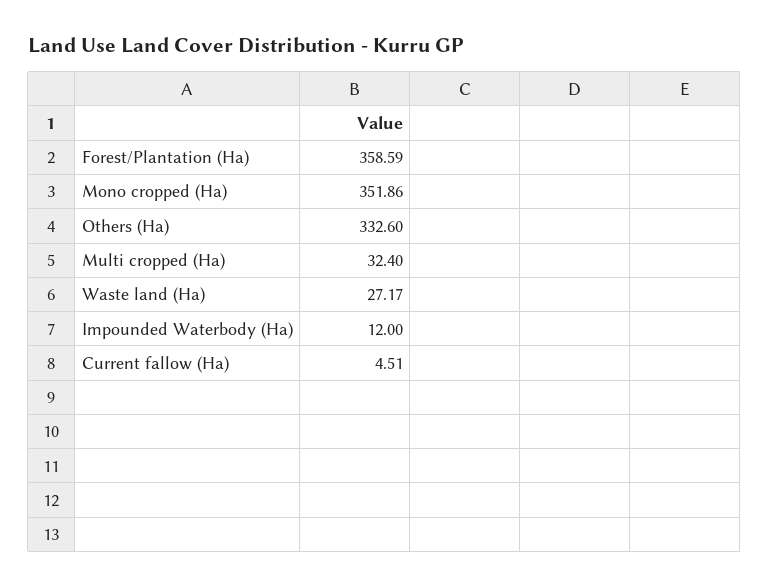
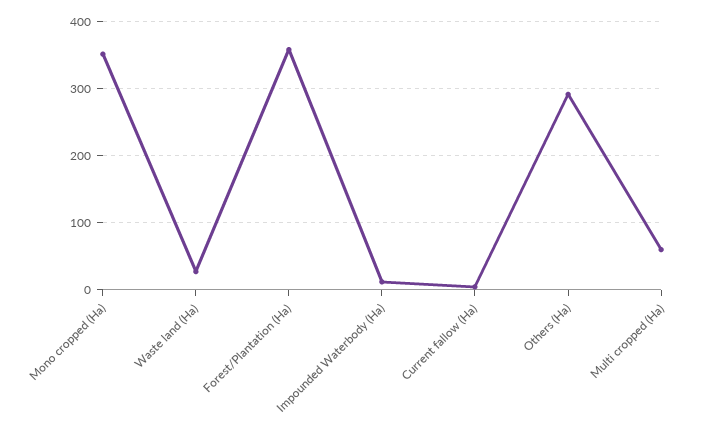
Others (Ha): 332.6 -> 290
Multi cropped (Ha): 32.4 -> 60

